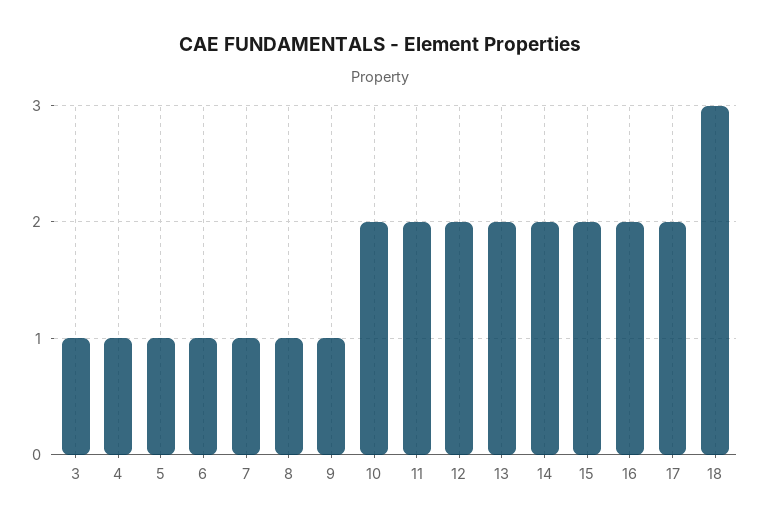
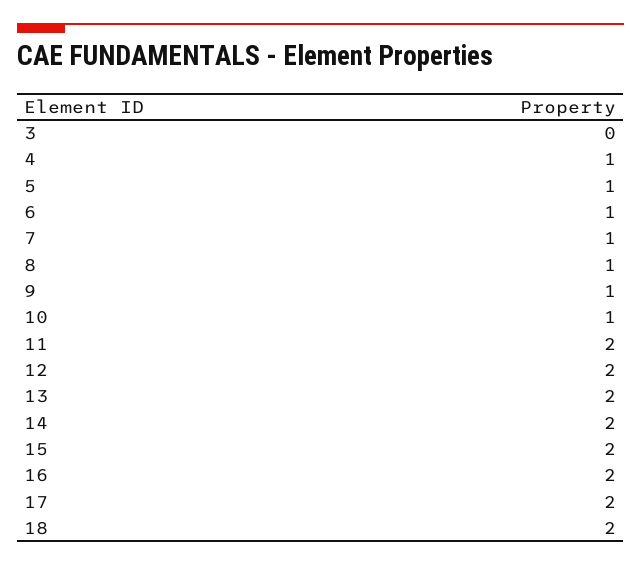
3: 1 -> 0
10: 2 -> 1
18: 3 -> 2

